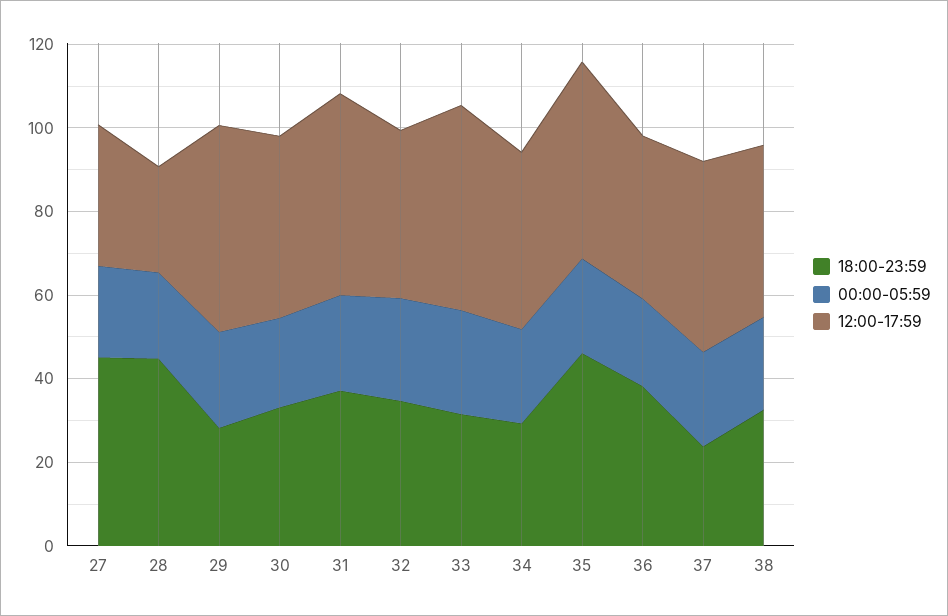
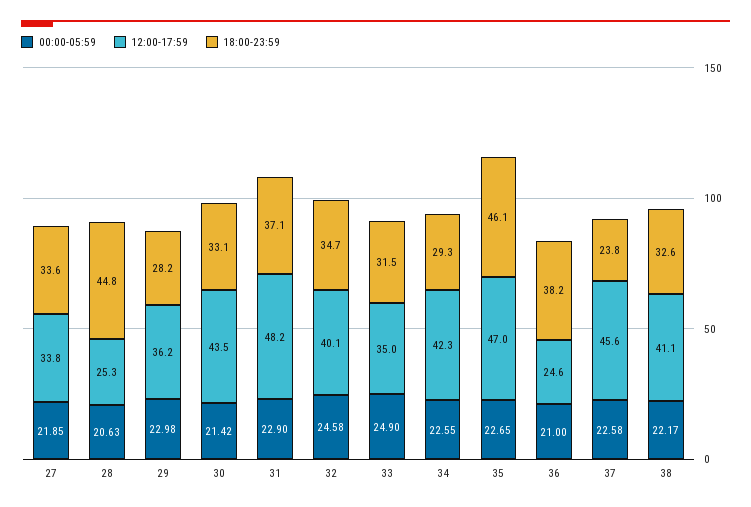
18:00-23:59, 27: 45 -> 33.6
12:00-17:59, 29: 50 -> 36.2
12:00-17:59, 33: 50 -> 35
12:00-17:59, 36: 40 -> 24.6

